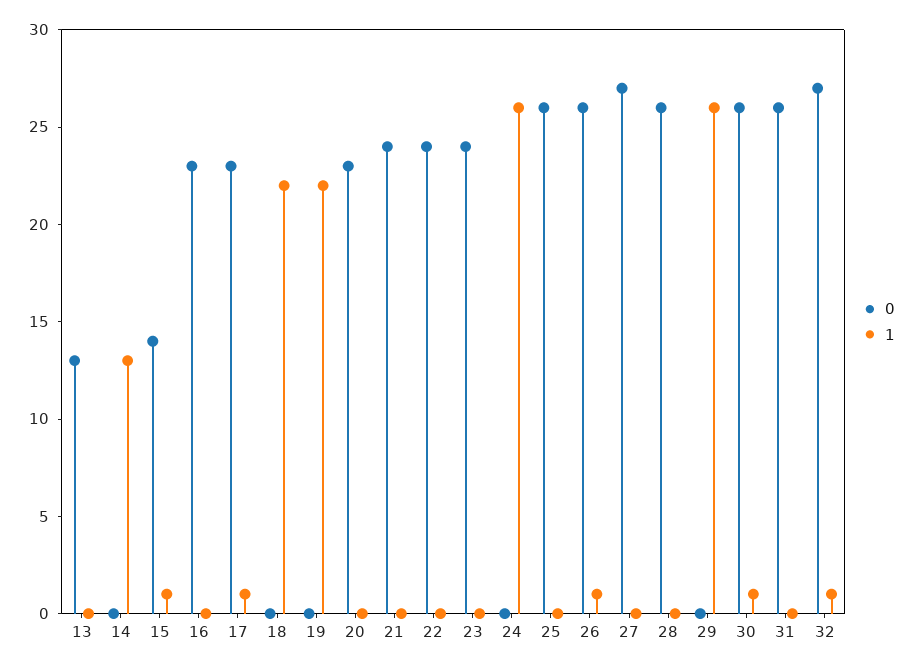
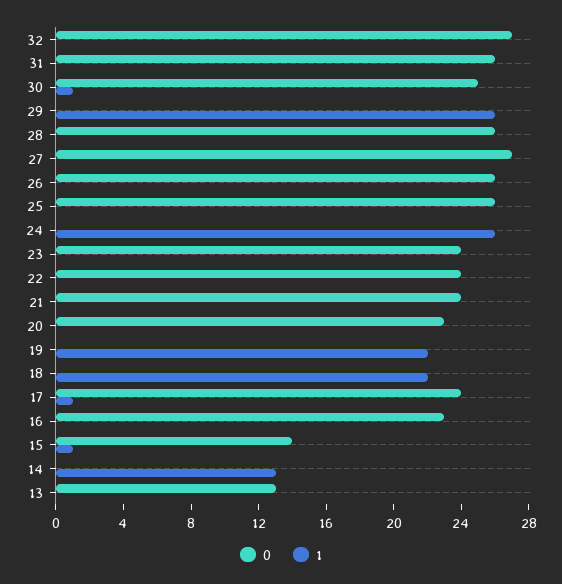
0, 17: 23 -> 24
1, 26: 1 -> 0
0, 30: 26 -> 25
1, 32: 1 -> 0

